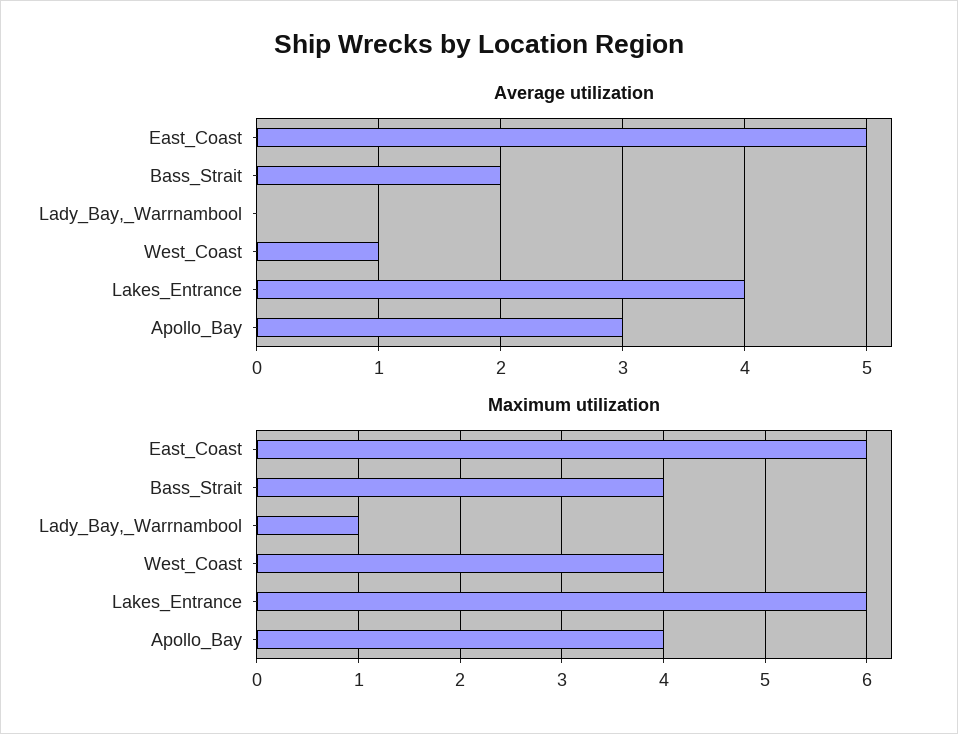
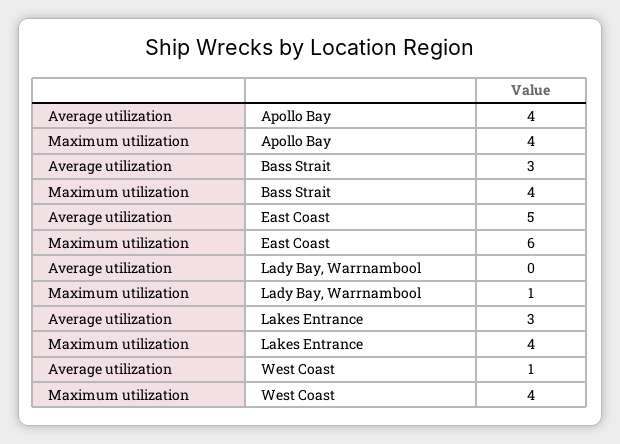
Average utilization, Bass_Strait: 2 -> 3
Average utilization, Lakes_Entrance: 4 -> 3
Average utilization, Apollo_Bay: 3 -> 4
Maximum utilization, Lakes_Entrance: 6 -> 4

